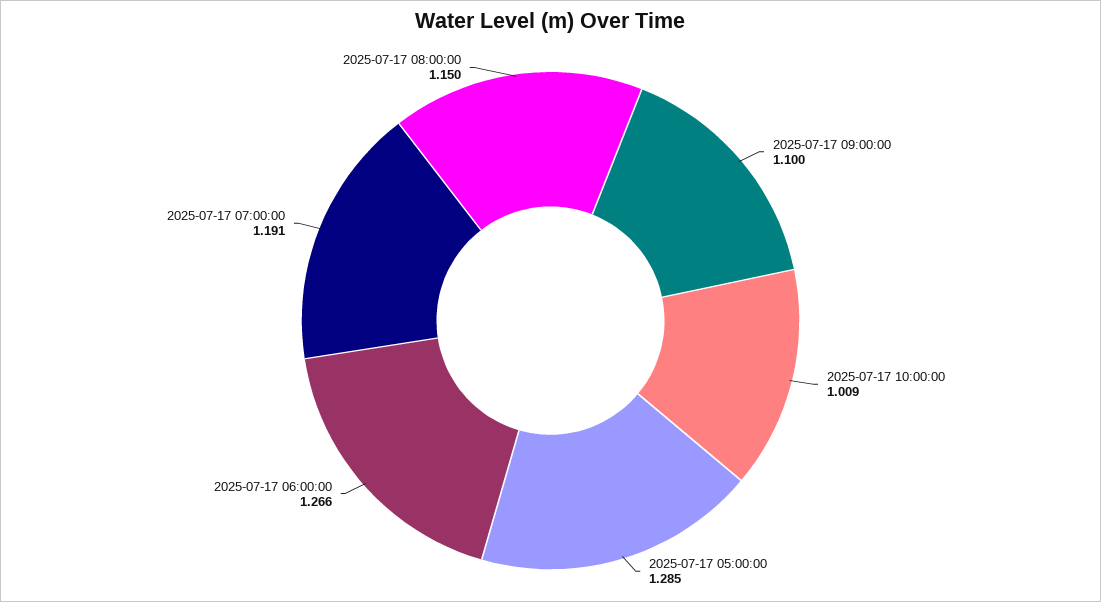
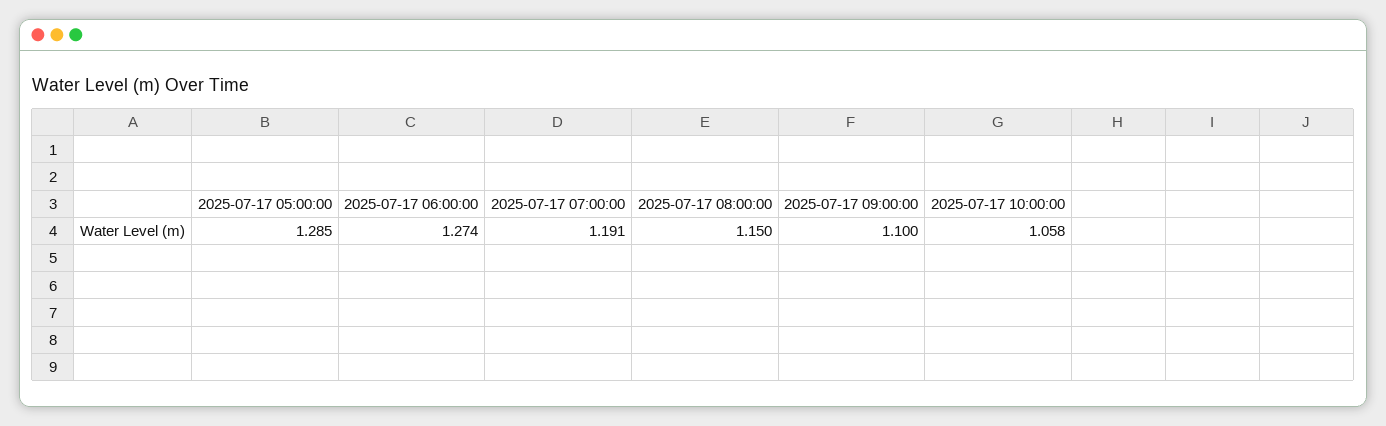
2025-07-17 10:00:00: 1.009 -> 1.058
2025-07-17 06:00:00: 1.266 -> 1.274

